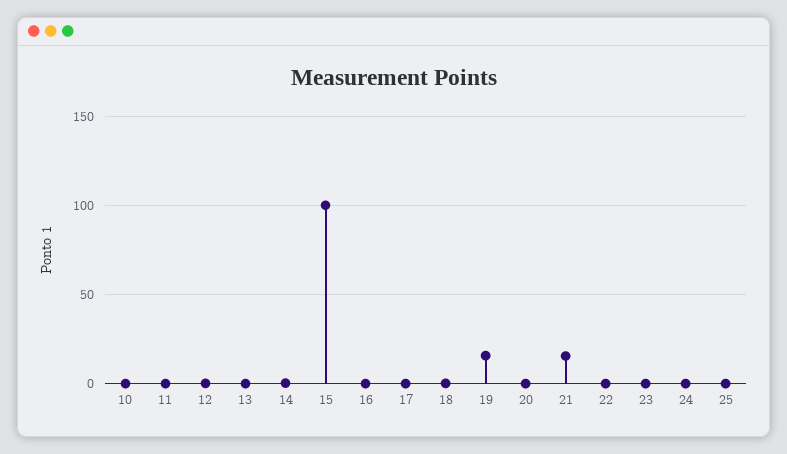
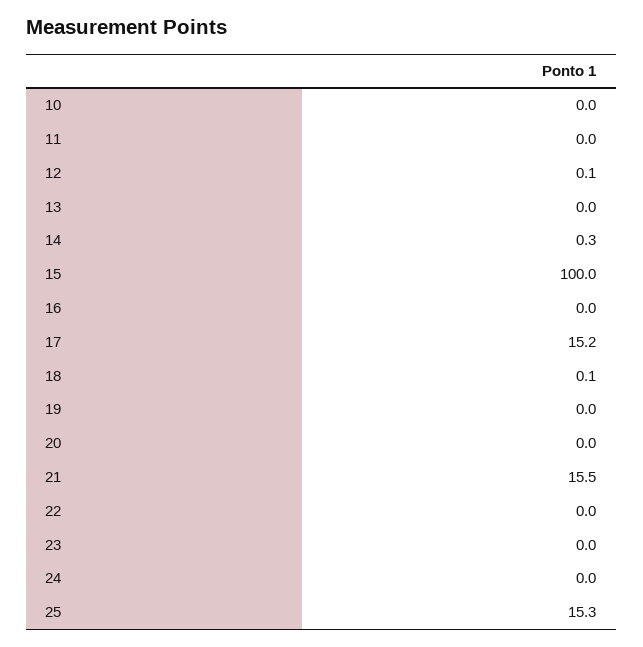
17: 0 -> 15.2
19: 15 -> 0
25: 0 -> 15.3

